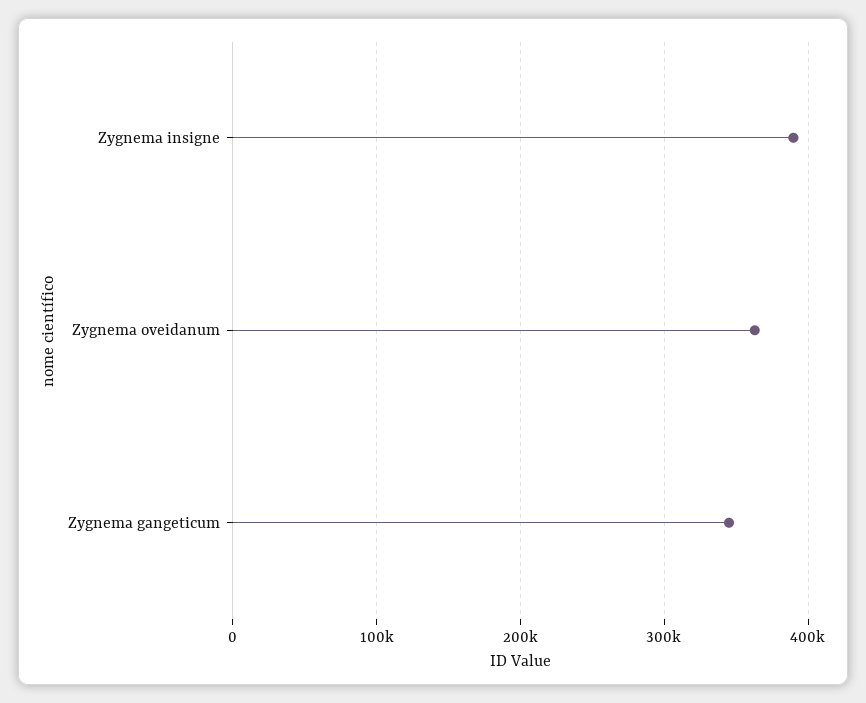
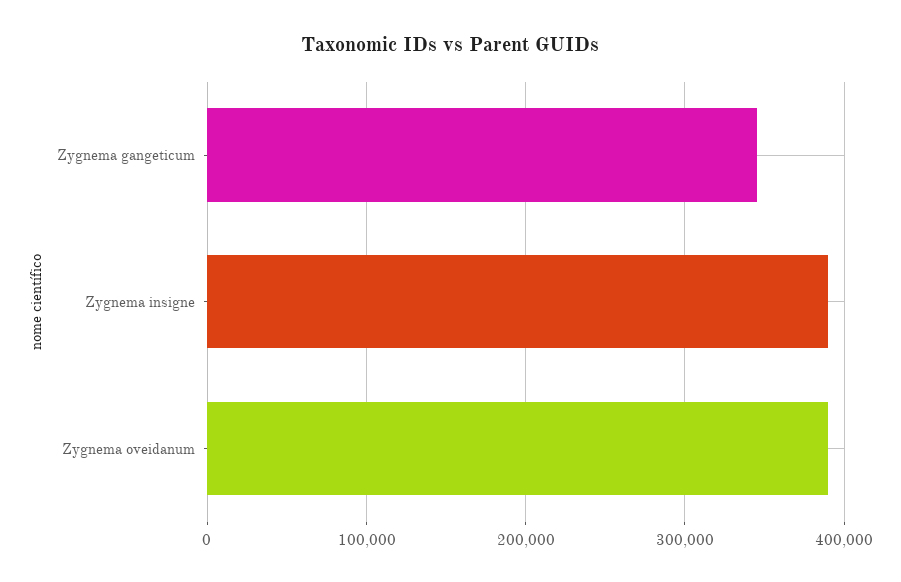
Zygnema oveidanum: 360000 -> 390000

